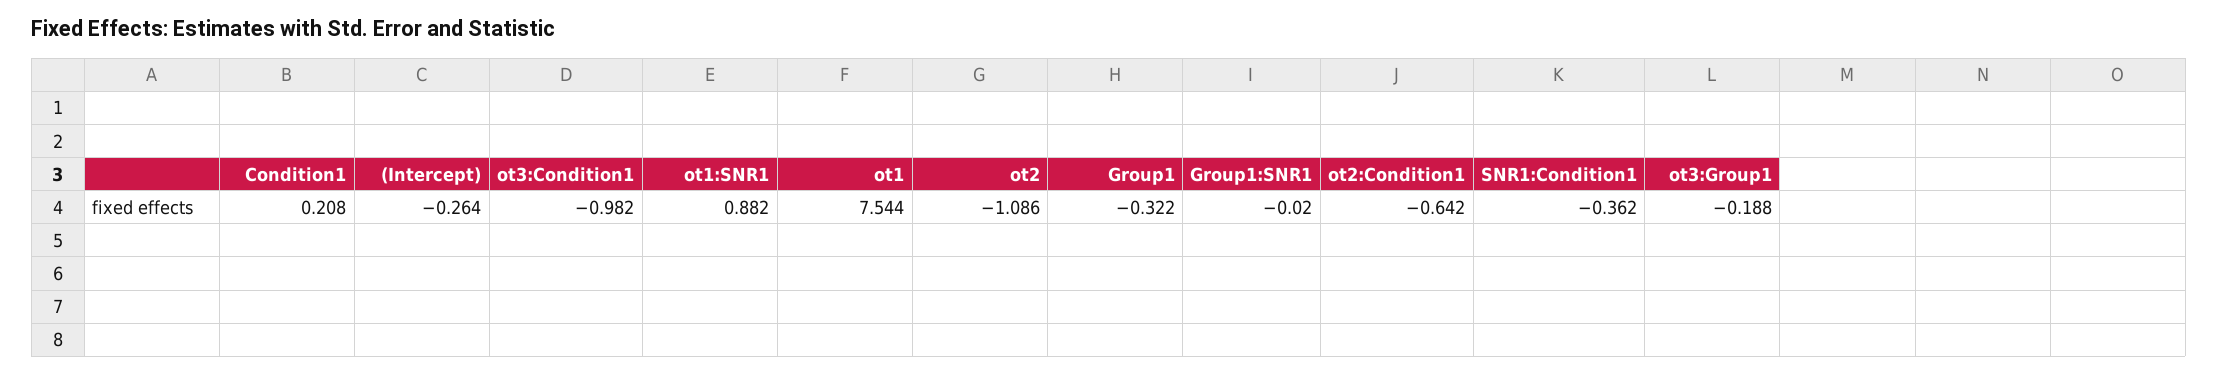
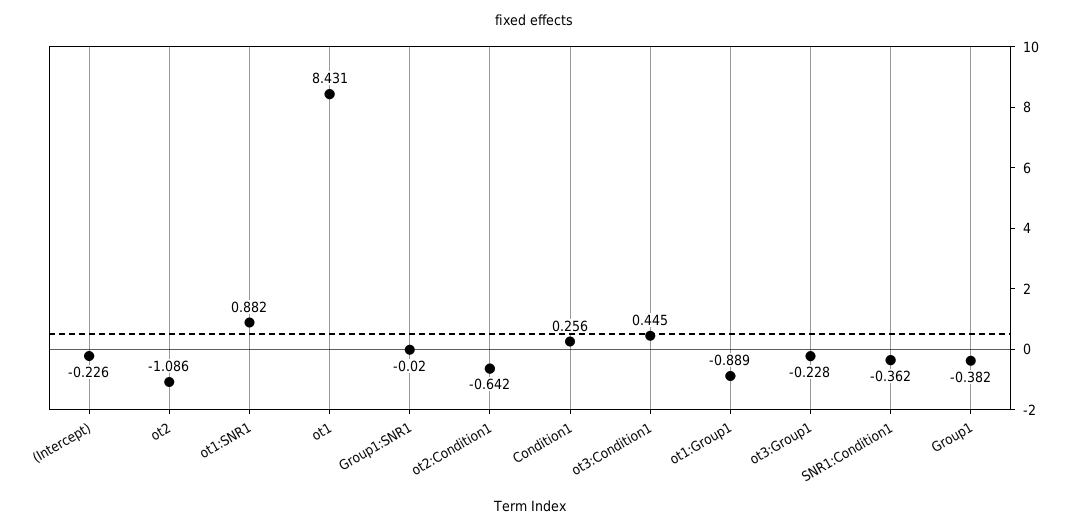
Condition1: 0.208 -> 0.256
(Intercept): -0.264 -> -0.226
ot3:Condition1: -0.982 -> 0.445
ot1: 7.544 -> 8.431
Group1: -0.322 -> -0.382
ot3:Group1: -0.188 -> -0.228
ot1:Group1: none -> -0.889

